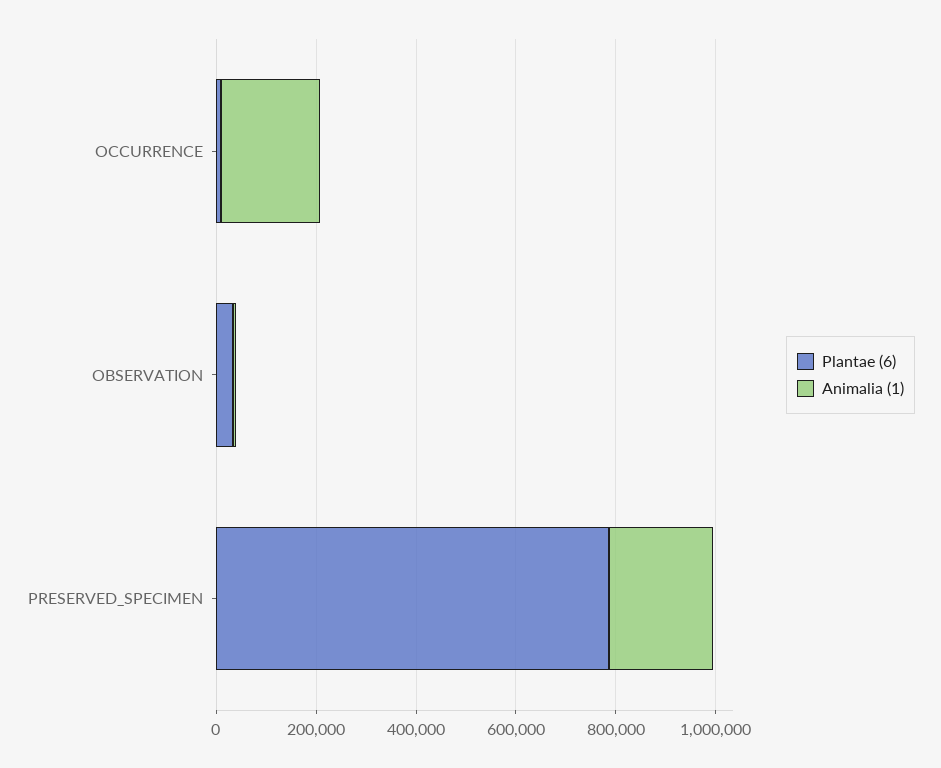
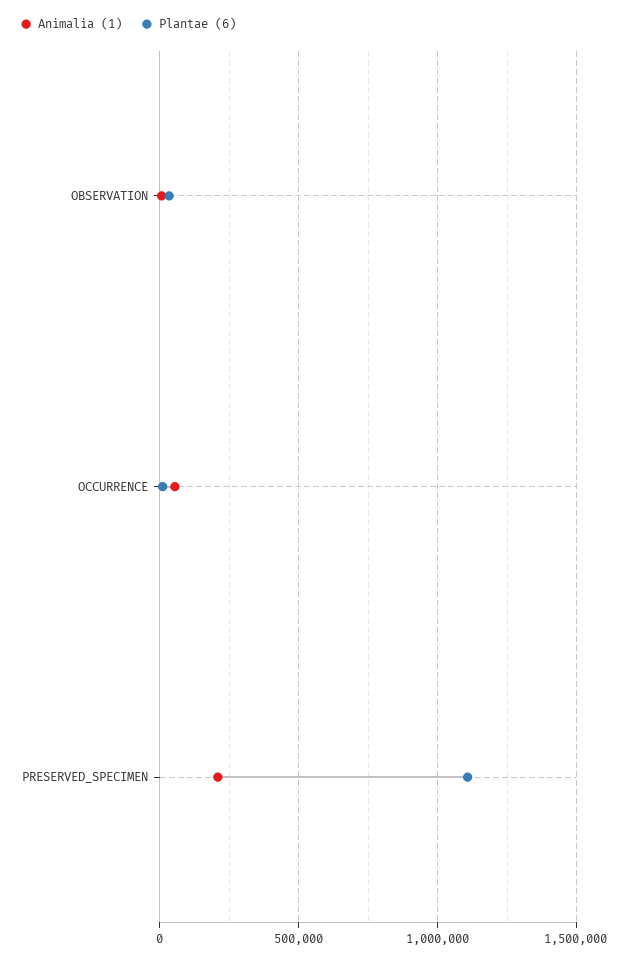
Animalia (1), OCCURRENCE: 200000 -> 50000
Plantae (6), PRESERVED_SPECIMEN: 800000 -> 1100000

